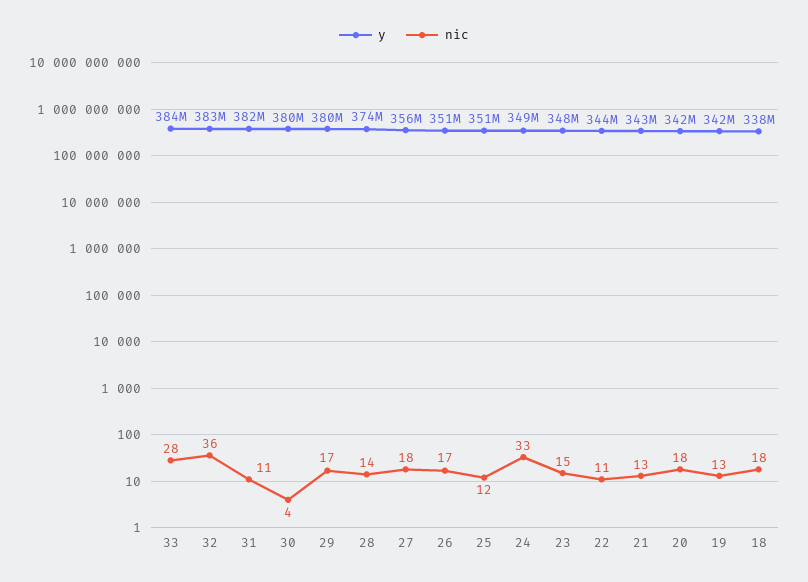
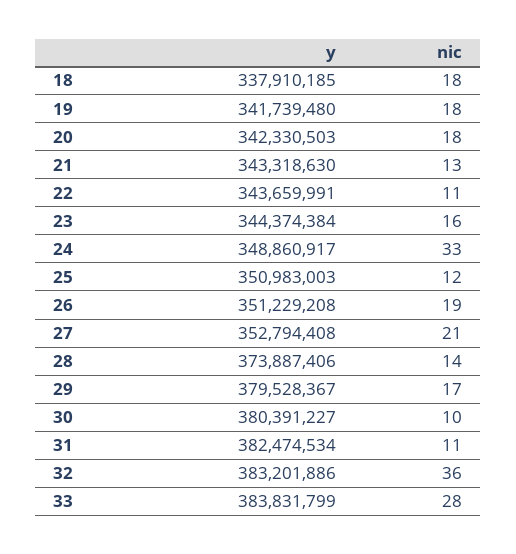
nic, 30: 4 -> 10
y, 27: 356000000 -> 352794408
nic, 27: 18 -> 21
nic, 26: 17 -> 19
y, 23: 348000000 -> 344374384
nic, 23: 15 -> 16
nic, 19: 13 -> 18

